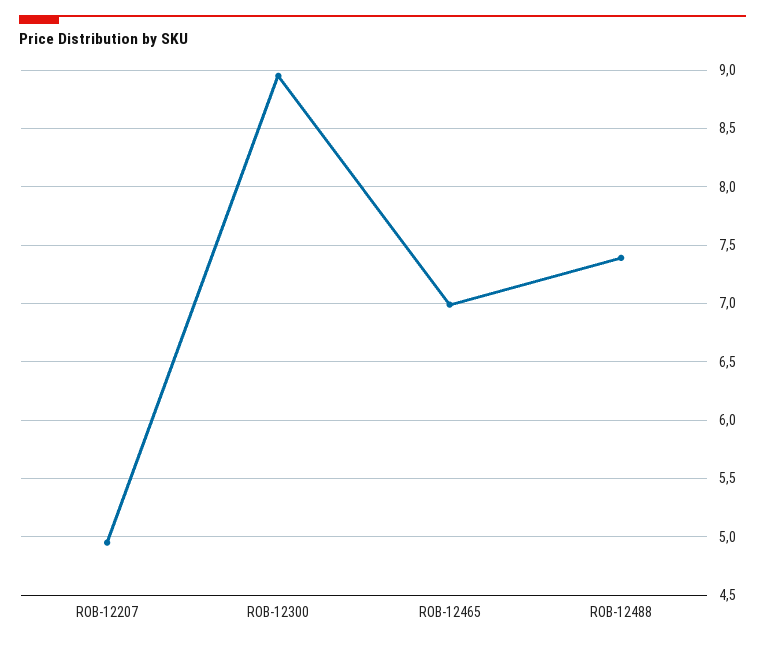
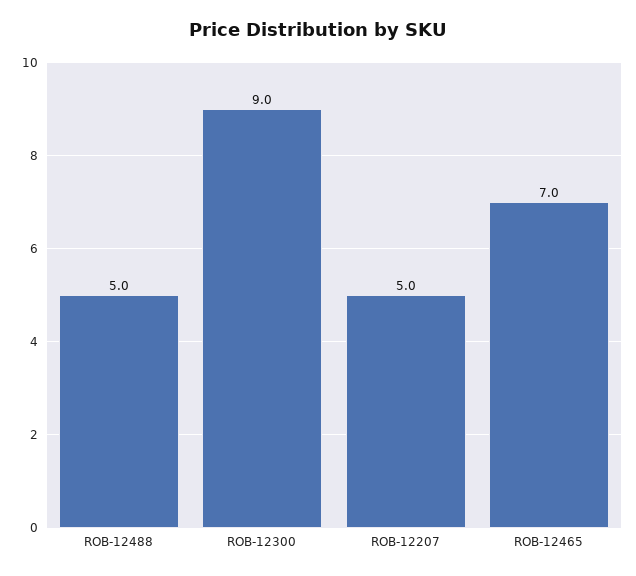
ROB-12488: 7.4 -> 5

